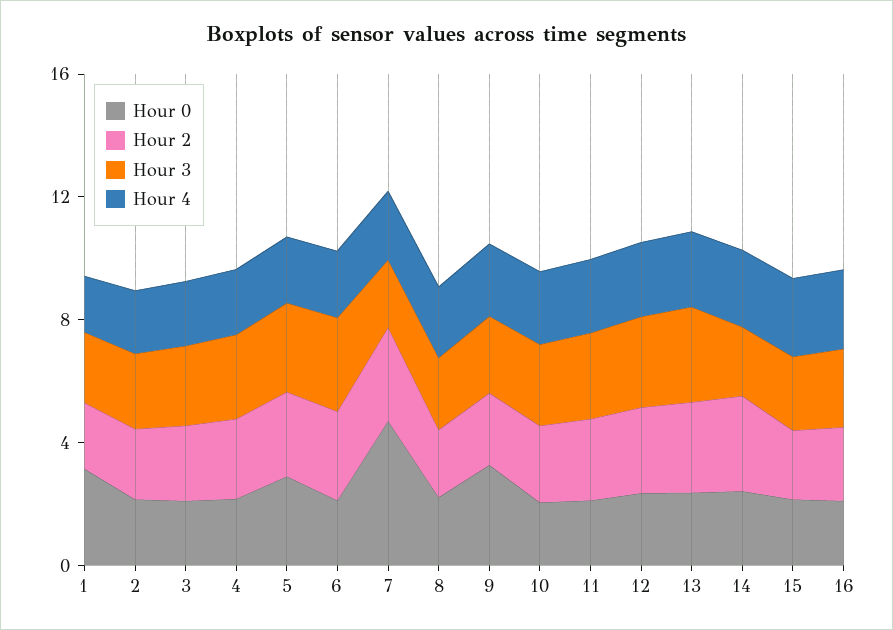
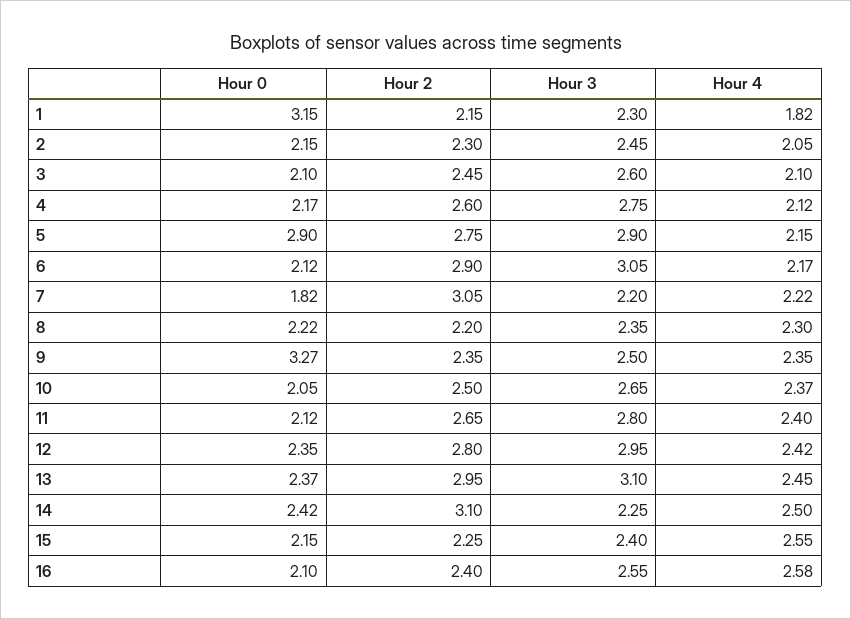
Hour 0, 7: 5 -> 1.82

